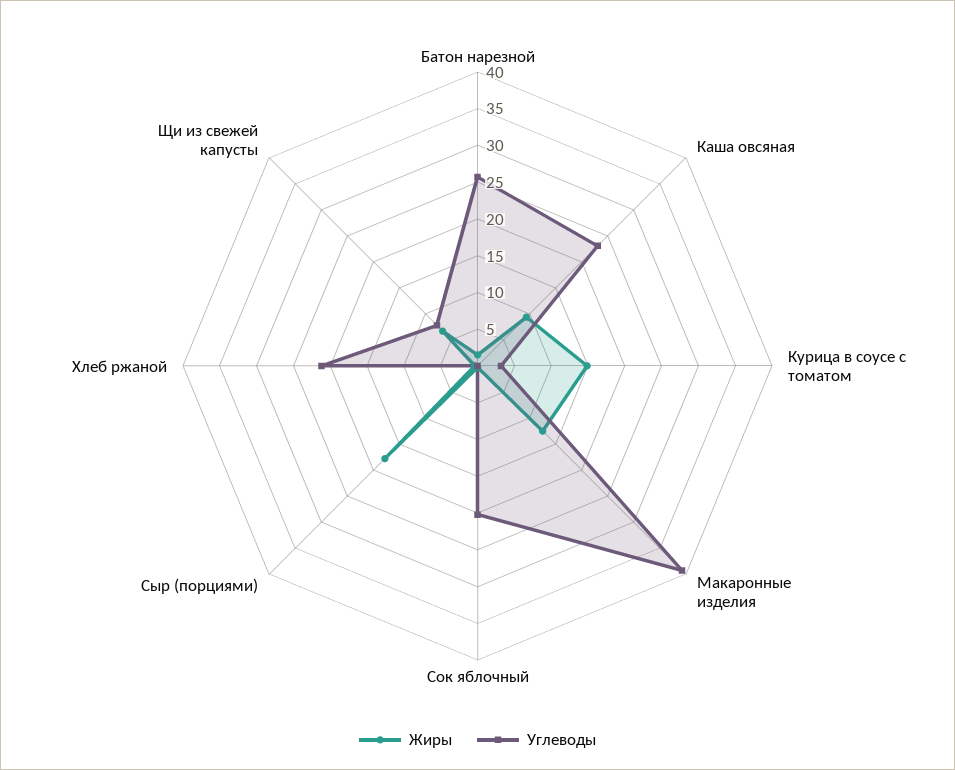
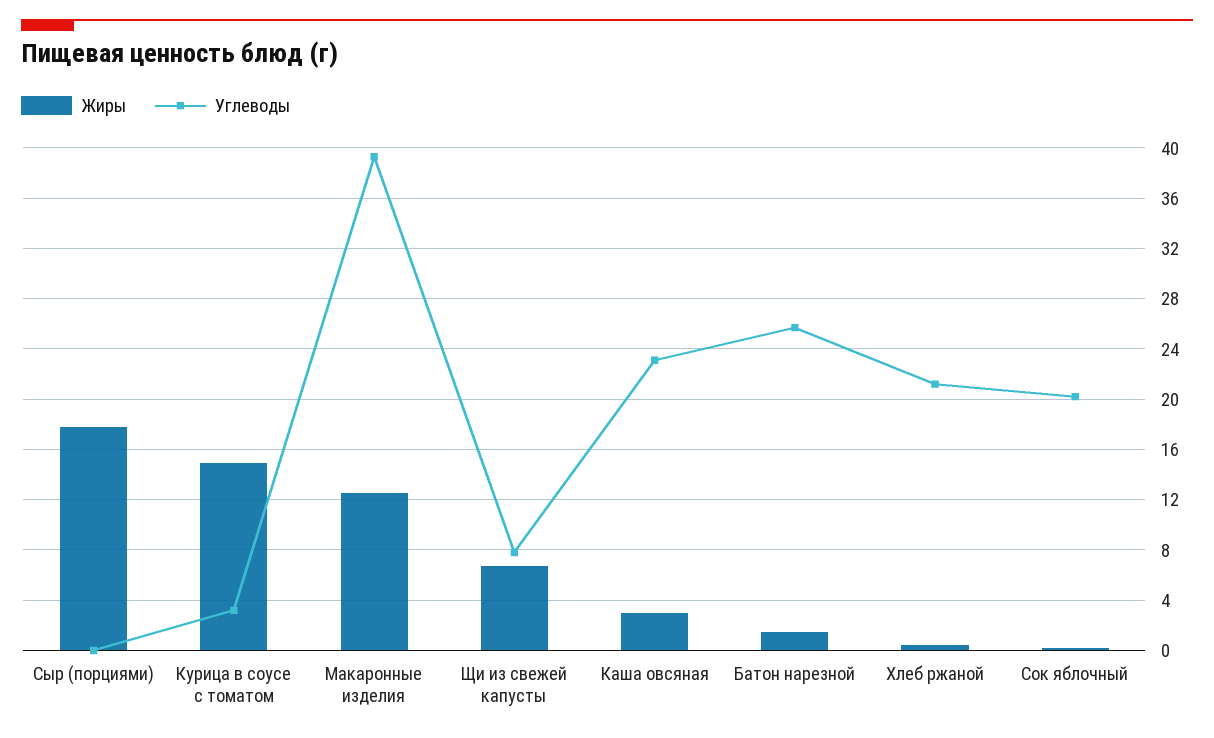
Жиры, Каша овсяная: 10 -> 3

